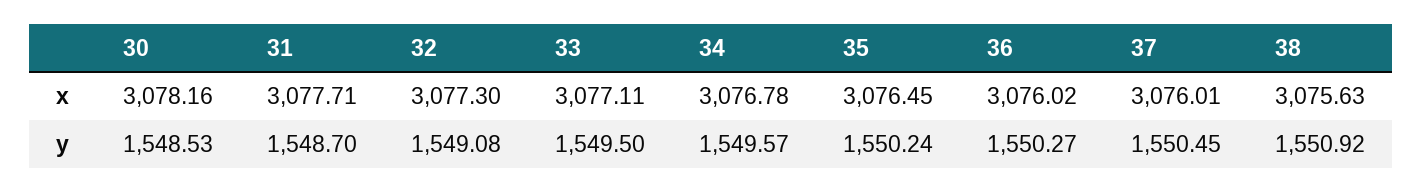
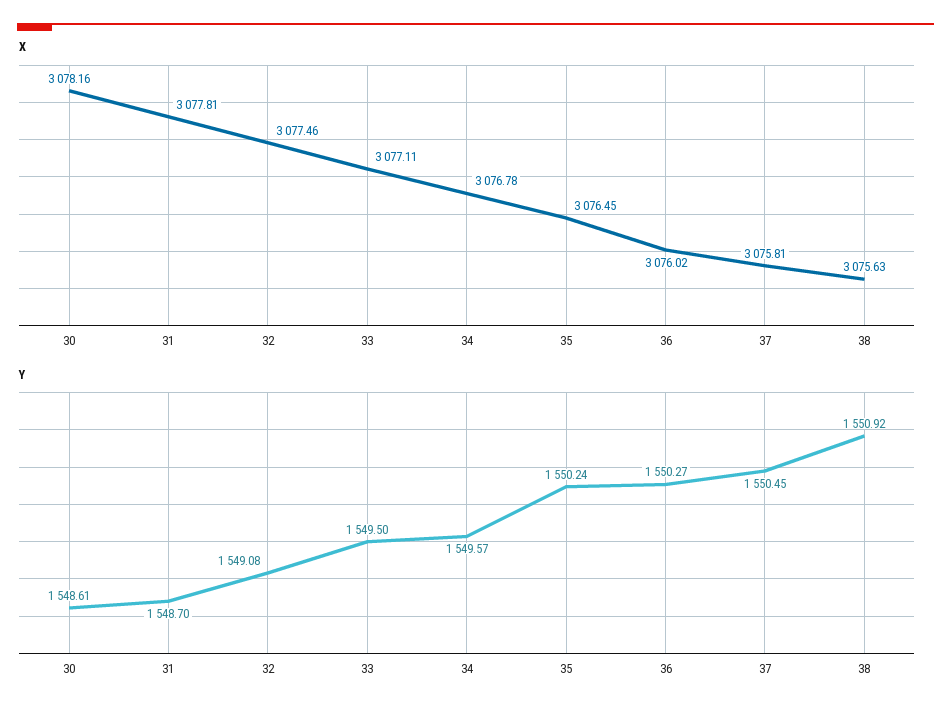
x, 31: 3077.71 -> 3077.81
x, 32: 3077.3 -> 3077.46
x, 37: 3076.01 -> 3075.81
y, 30: 1548.53 -> 1548.61

